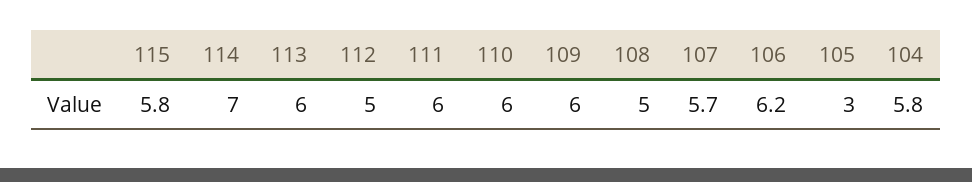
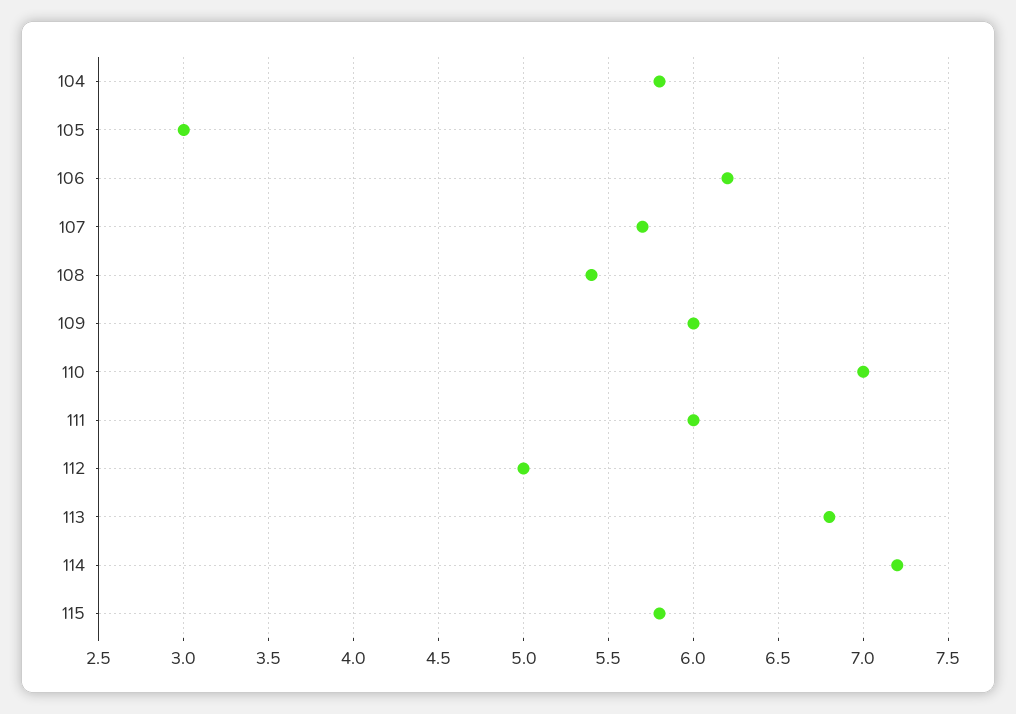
114: 7 -> 7.2
113: 6 -> 6.8
110: 6 -> 7
108: 5 -> 5.4

